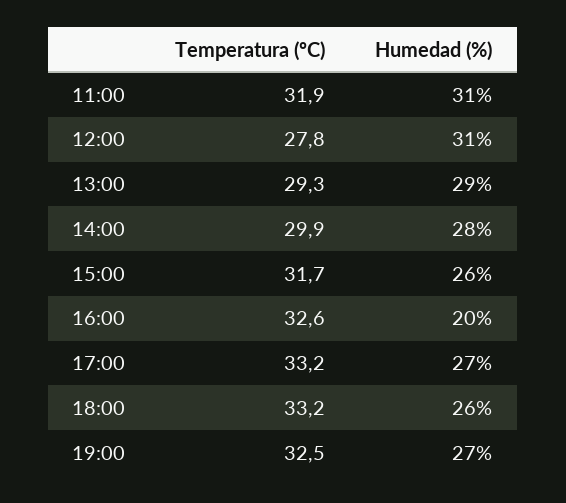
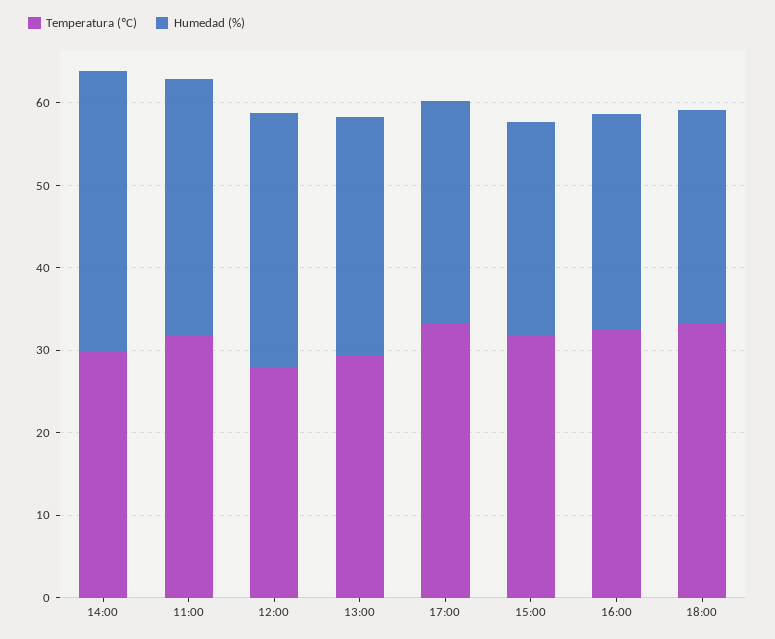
Humedad (%), 14:00: 28 -> 34
Humedad (%), 16:00: 20 -> 26
Temperatura (ºC), 19:00: 32.5 -> none
Humedad (%), 19:00: 27 -> none

